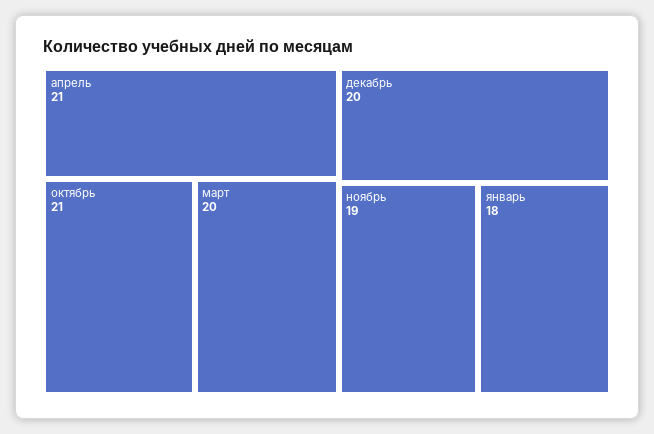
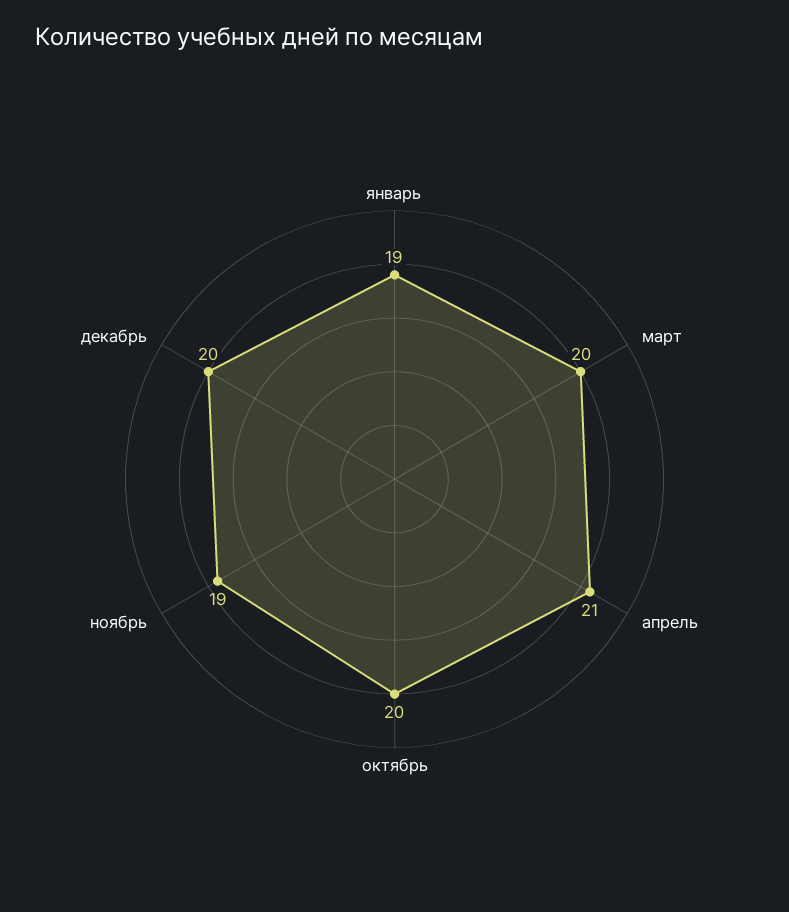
октябрь: 21 -> 20
январь: 18 -> 19

